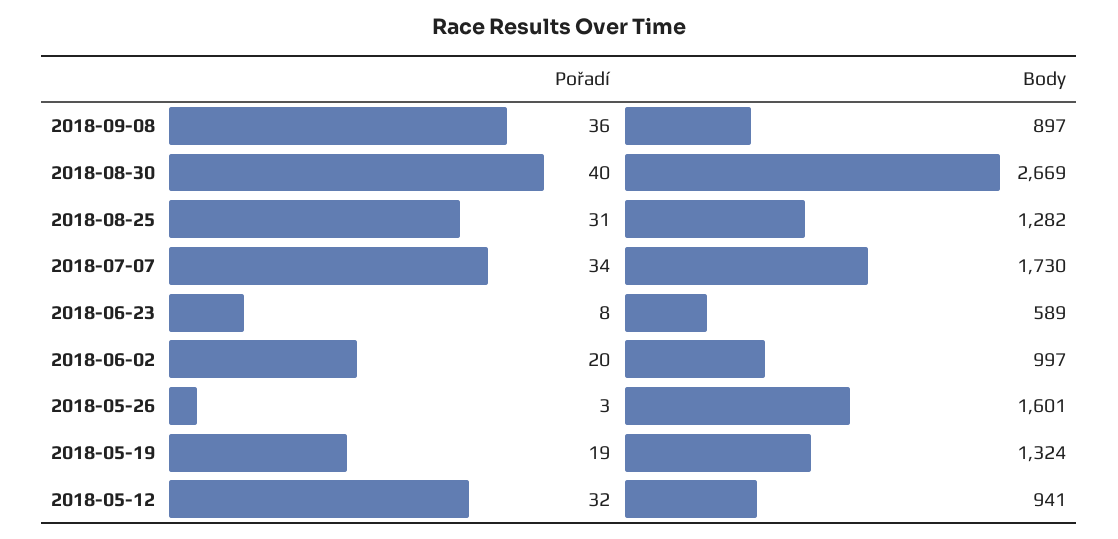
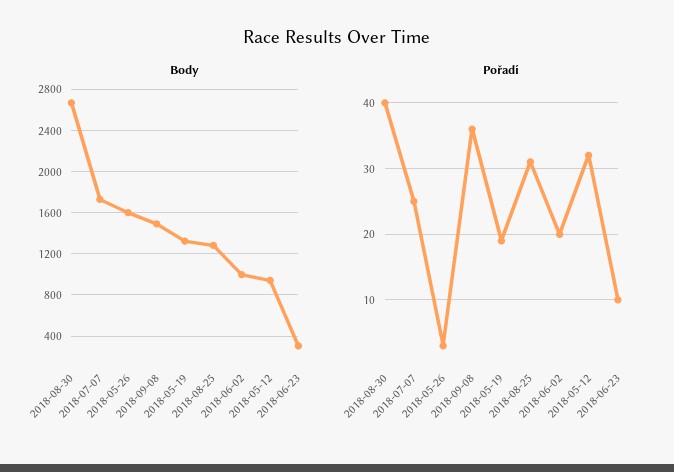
Body, 2018-09-08: 897 -> 1500
Pořadí, 2018-07-07: 34 -> 25
Pořadí, 2018-06-23: 8 -> 10
Body, 2018-06-23: 589 -> 300

